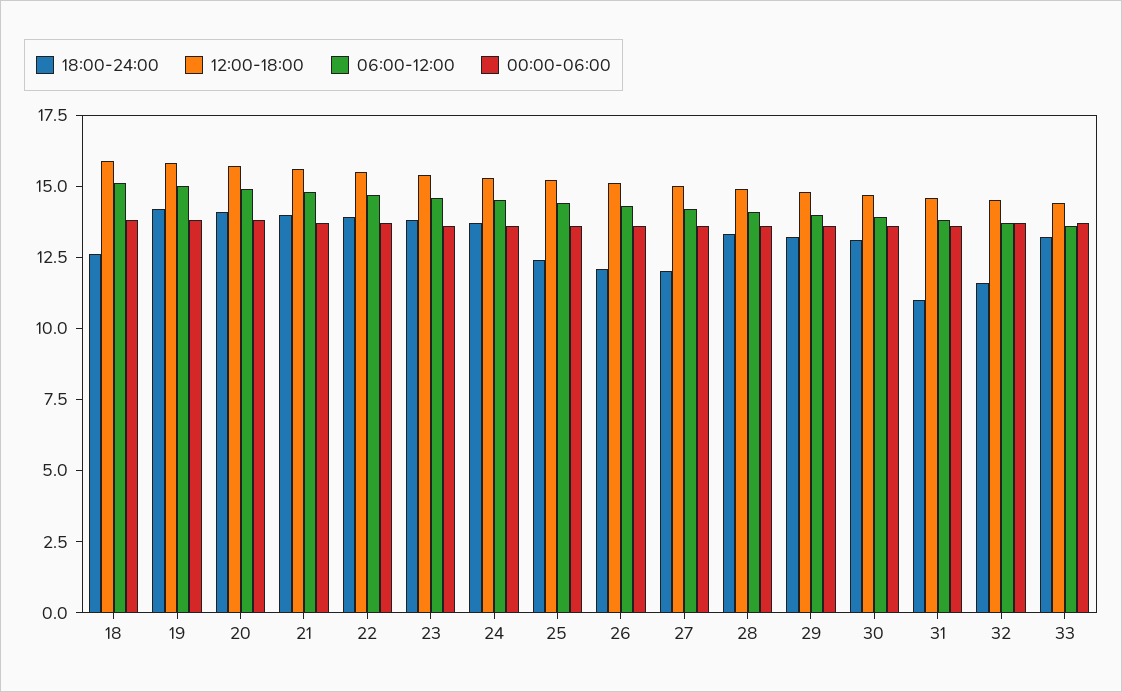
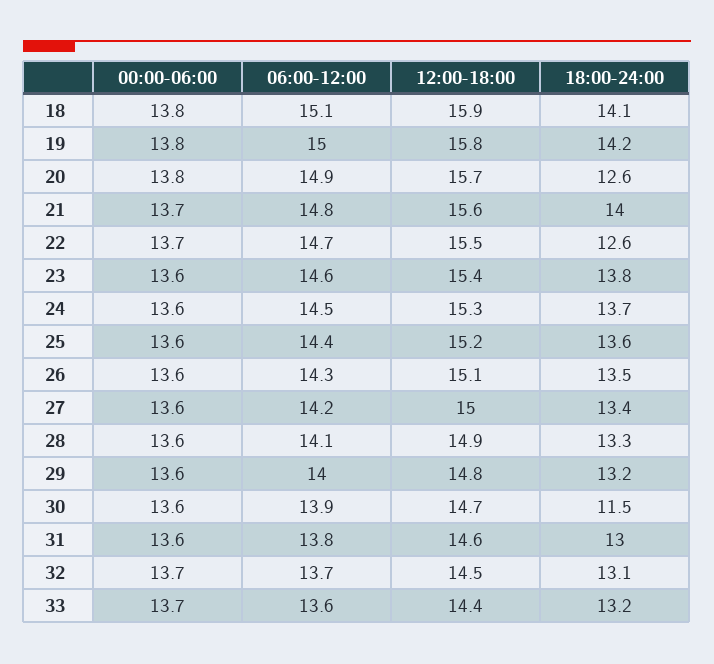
18:00-24:00, 18: 12.5 -> 14.1
18:00-24:00, 20: 14 -> 12.6
18:00-24:00, 22: 14 -> 12.6
18:00-24:00, 25: 12.5 -> 13.6
18:00-24:00, 26: 12 -> 13.5
18:00-24:00, 27: 12 -> 13.4
18:00-24:00, 30: 13 -> 11.5
18:00-24:00, 31: 11 -> 13
18:00-24:00, 32: 11.5 -> 13.1

